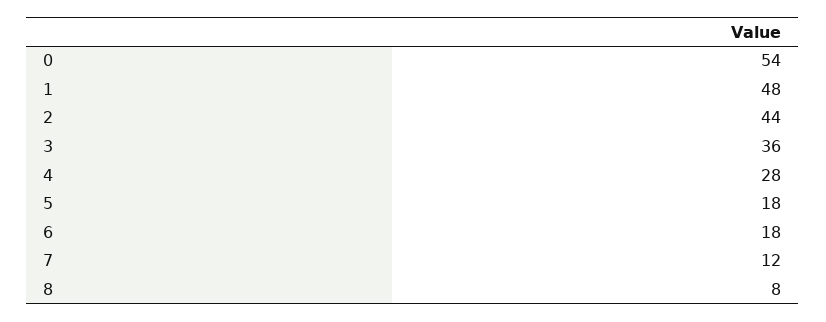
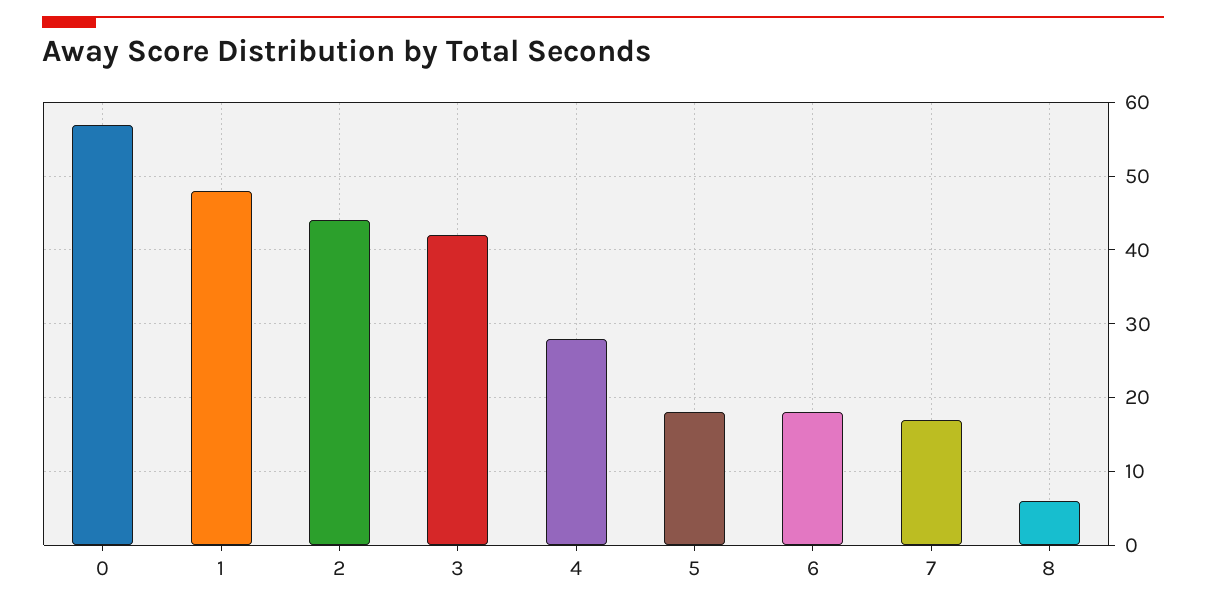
0: 54 -> 57
3: 36 -> 42
7: 12 -> 17
8: 8 -> 6

